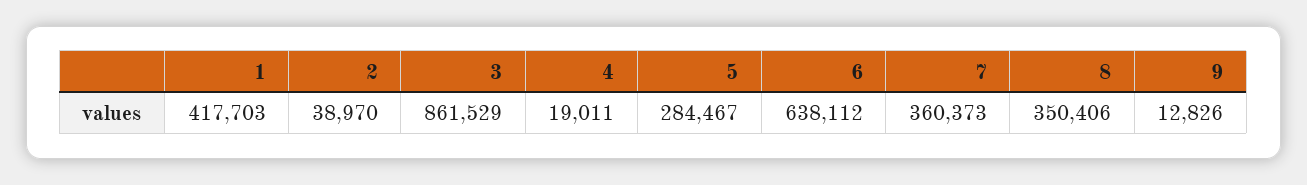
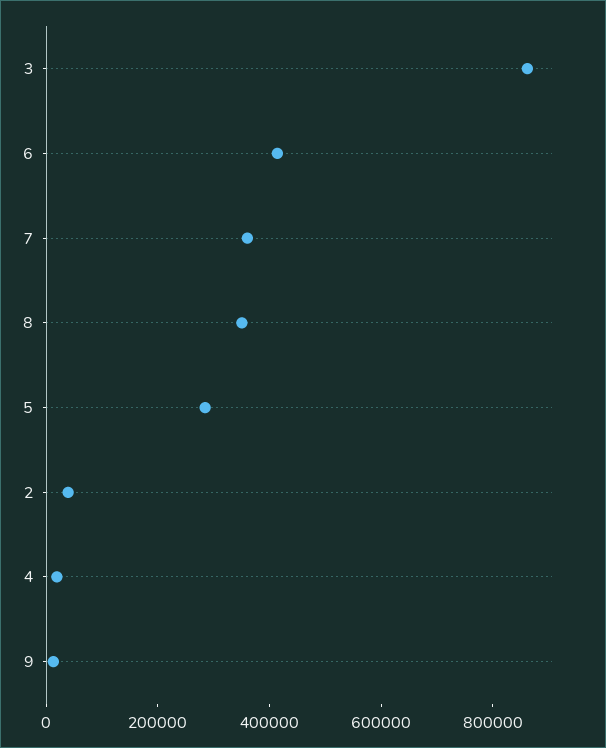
1: 417703 -> none
6: 638112 -> 400000

